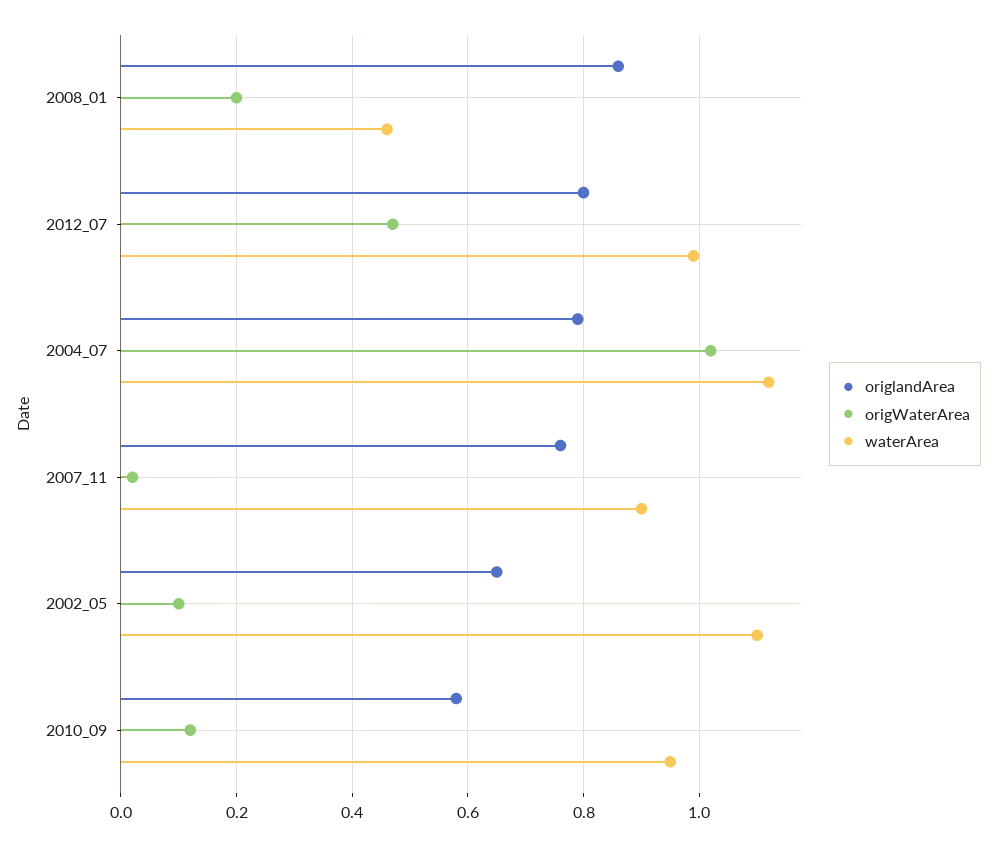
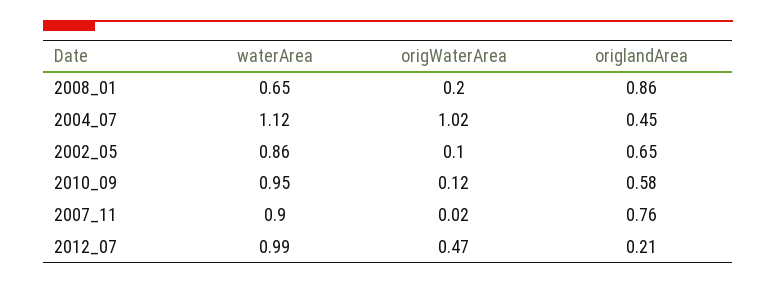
waterArea, 2008_01: 0.45 -> 0.65
origlandArea, 2012_07: 0.8 -> 0.21
origlandArea, 2004_07: 0.8 -> 0.45
waterArea, 2002_05: 1.1 -> 0.86

